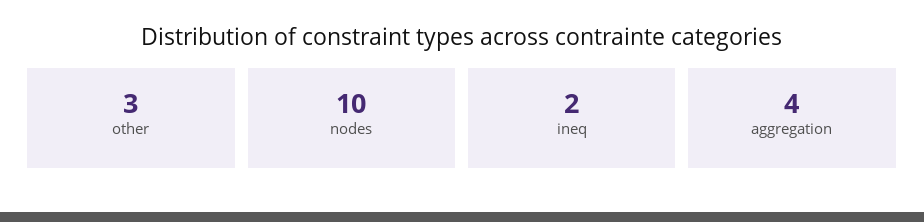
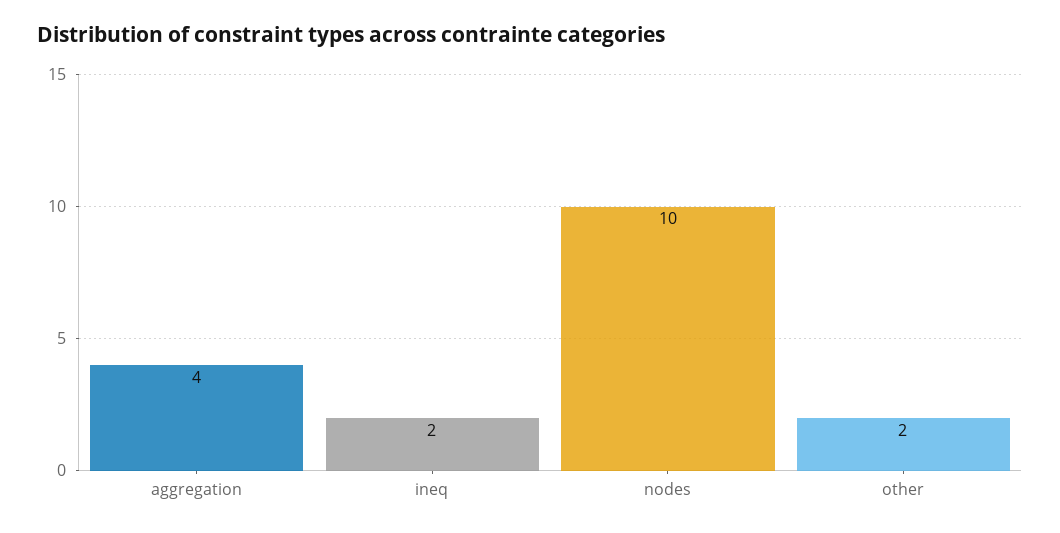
other: 3 -> 2

